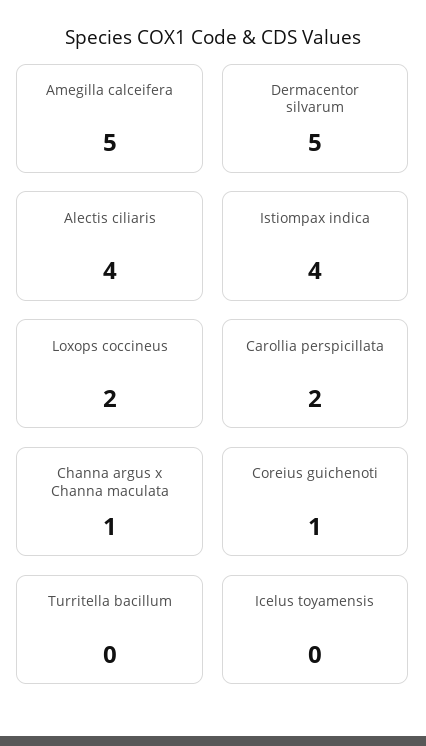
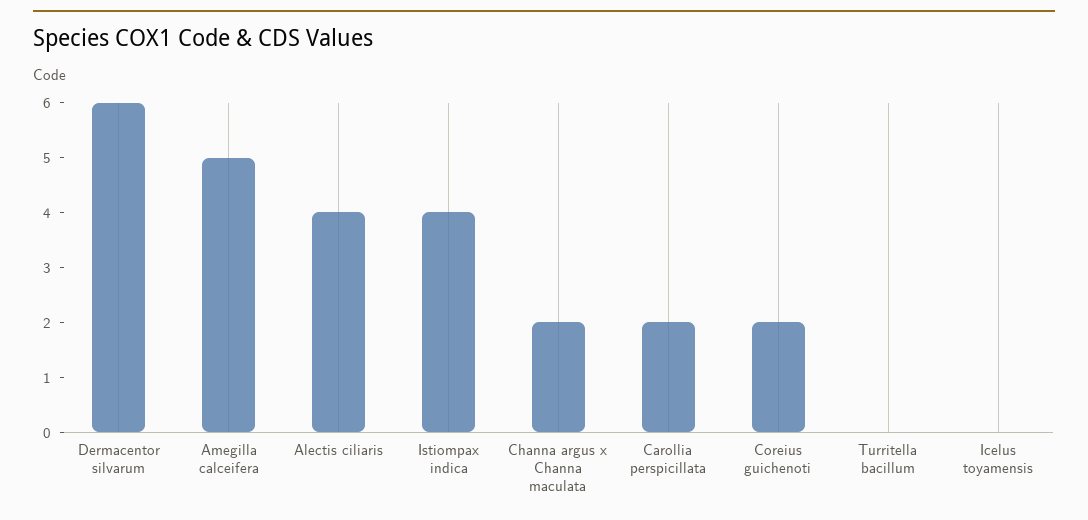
Dermacentor silvarum: 5 -> 6
Loxops coccineus: 2 -> none
Channa argus x Channa maculata: 1 -> 2
Coreius guichenoti: 1 -> 2

